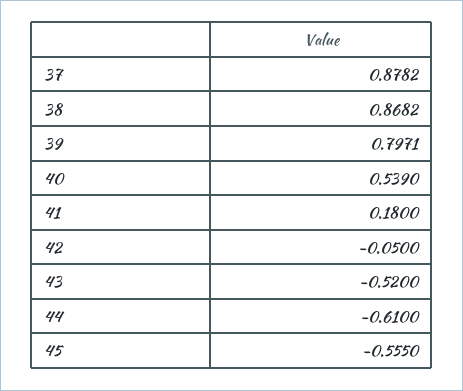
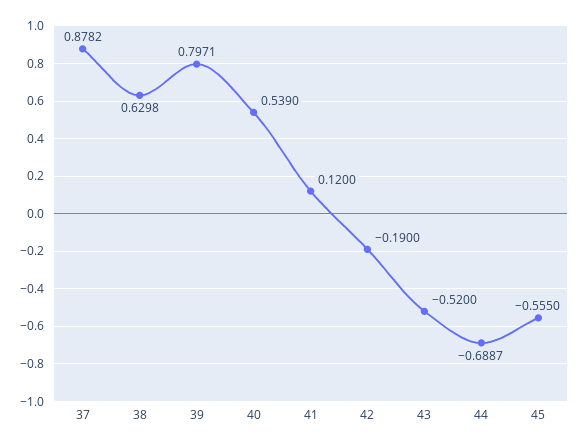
38: 0.8682 -> 0.6298
41: 0.18 -> 0.12
42: -0.05 -> -0.19
44: -0.61 -> -0.6887

